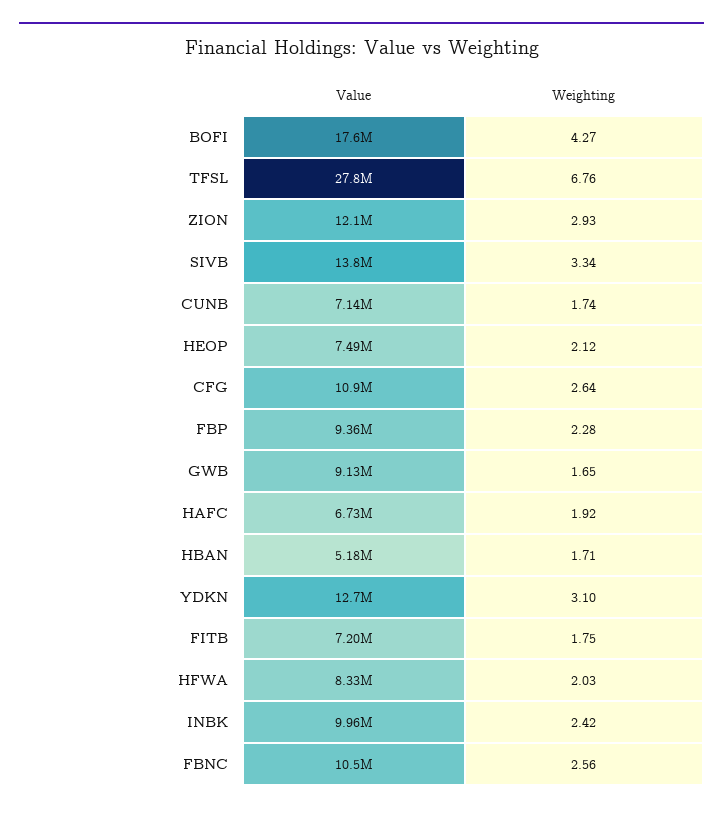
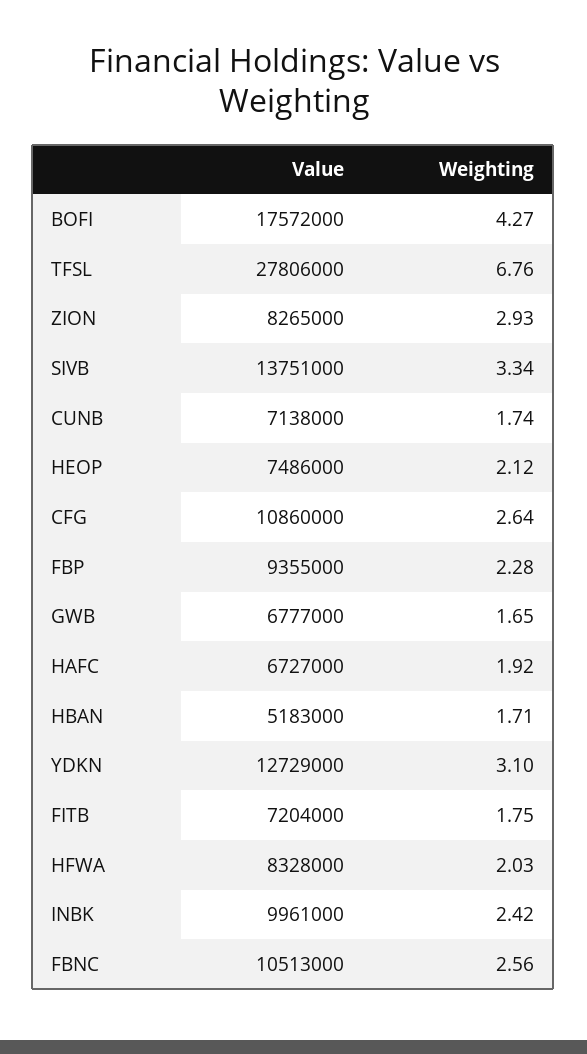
Value, ZION: 12100000 -> 8265000
Value, GWB: 9130000 -> 6777000

